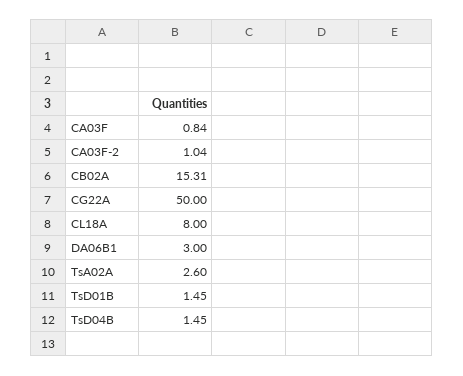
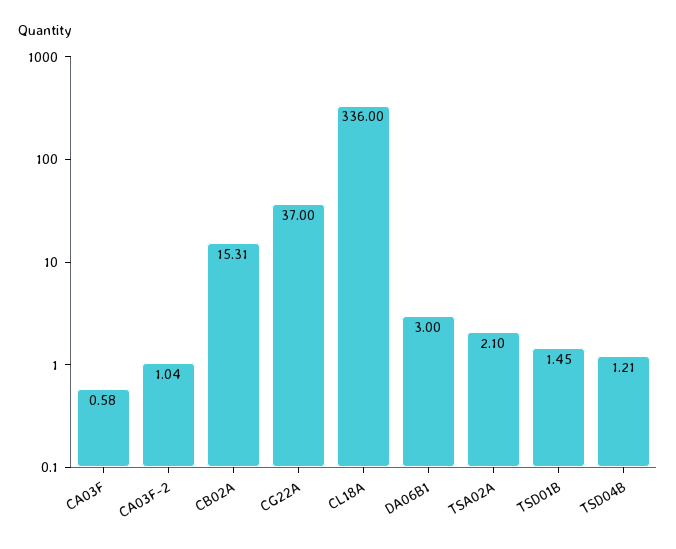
CA03F: 0.84 -> 0.58
CG22A: 50 -> 37
CL18A: 8 -> 336
TsA02A: 2.6 -> 2.1
TsD04B: 1.45 -> 1.21

